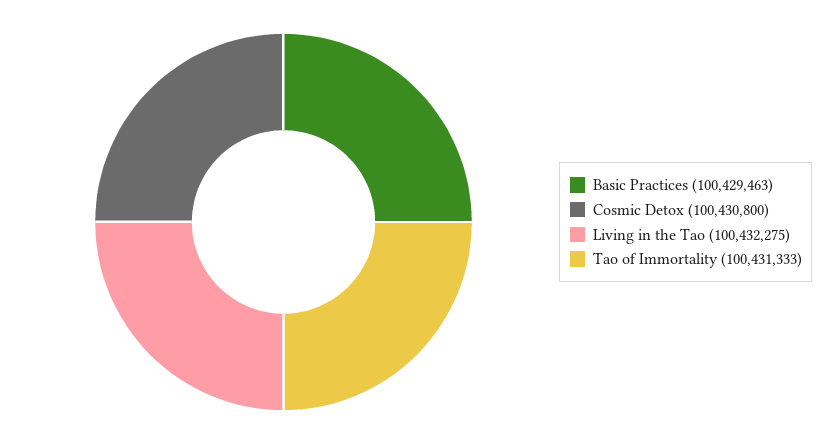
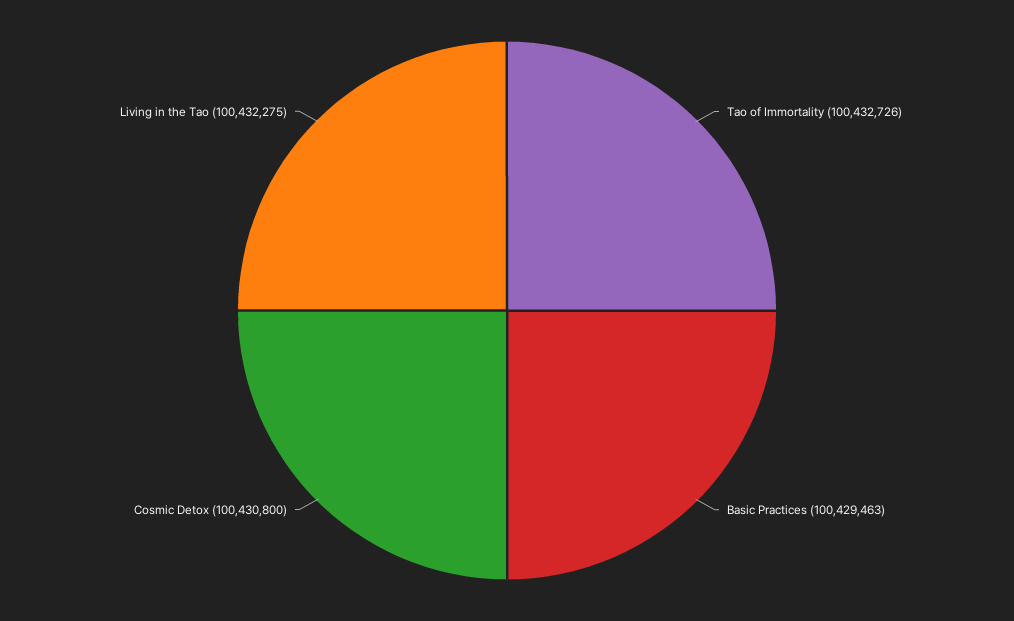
Tao of Immortality: 100431333 -> 100432726

